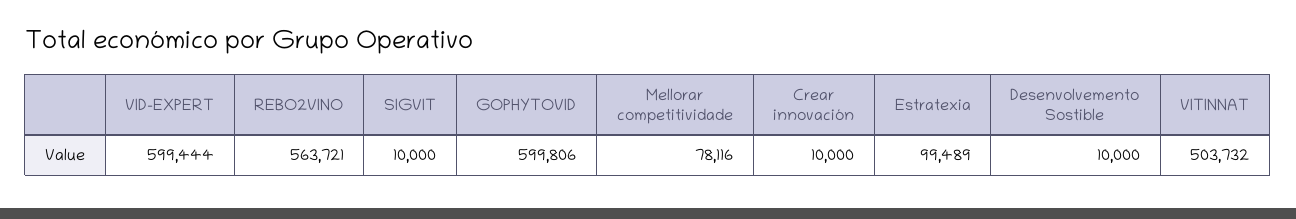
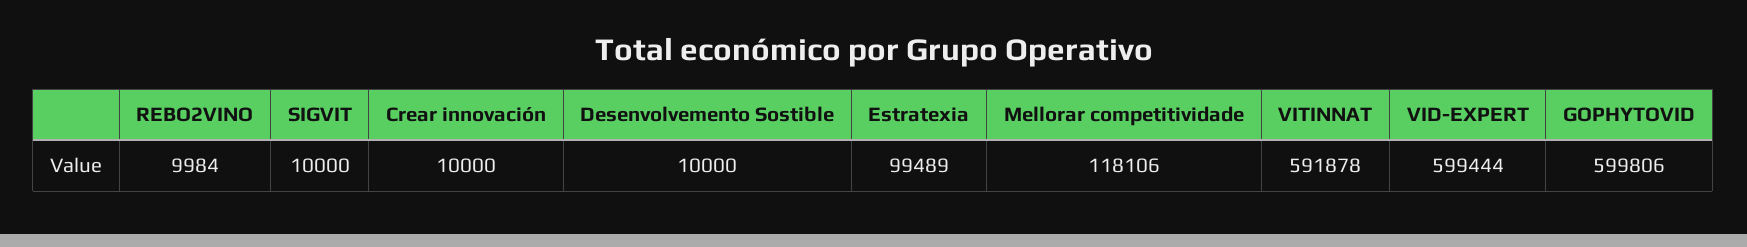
REBO2VINO: 563721 -> 9984
Mellorar competitividade: 78116 -> 118106
VITINNAT: 503732 -> 591878

